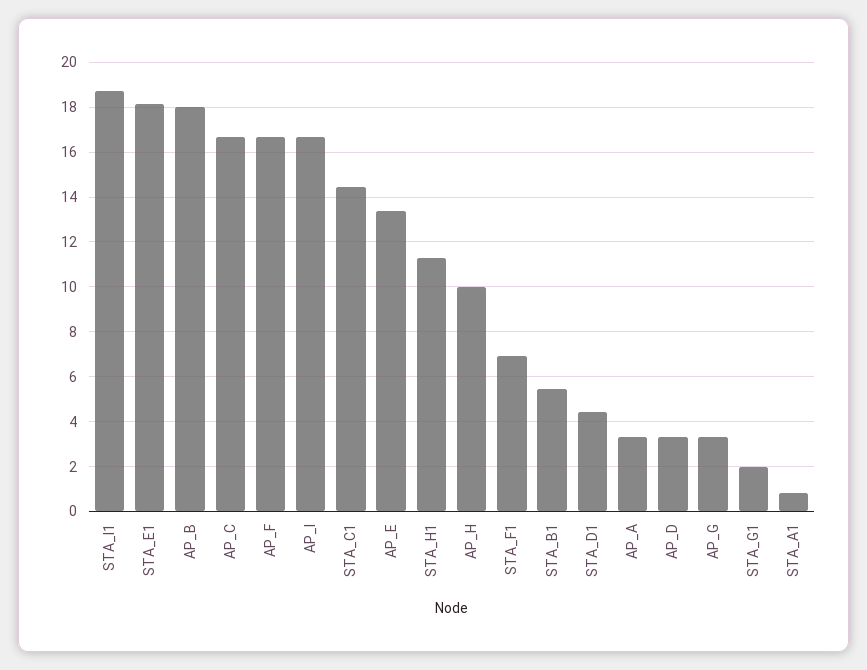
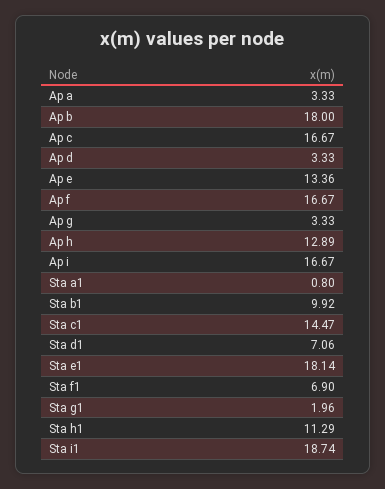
AP_H: 10 -> 12.89
STA_B1: 5.5 -> 9.92
STA_D1: 4.5 -> 7.06

